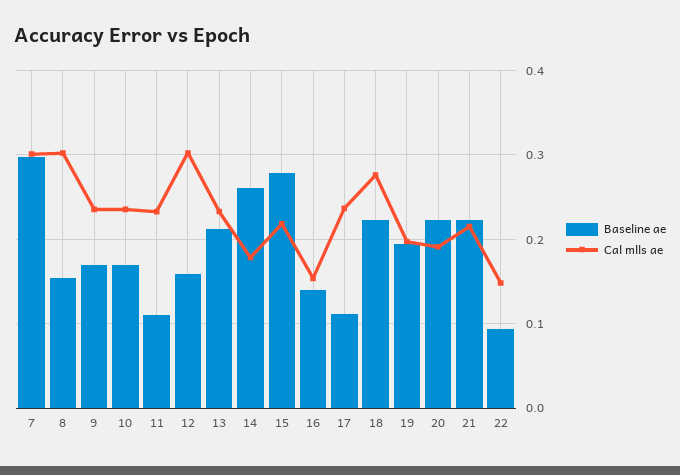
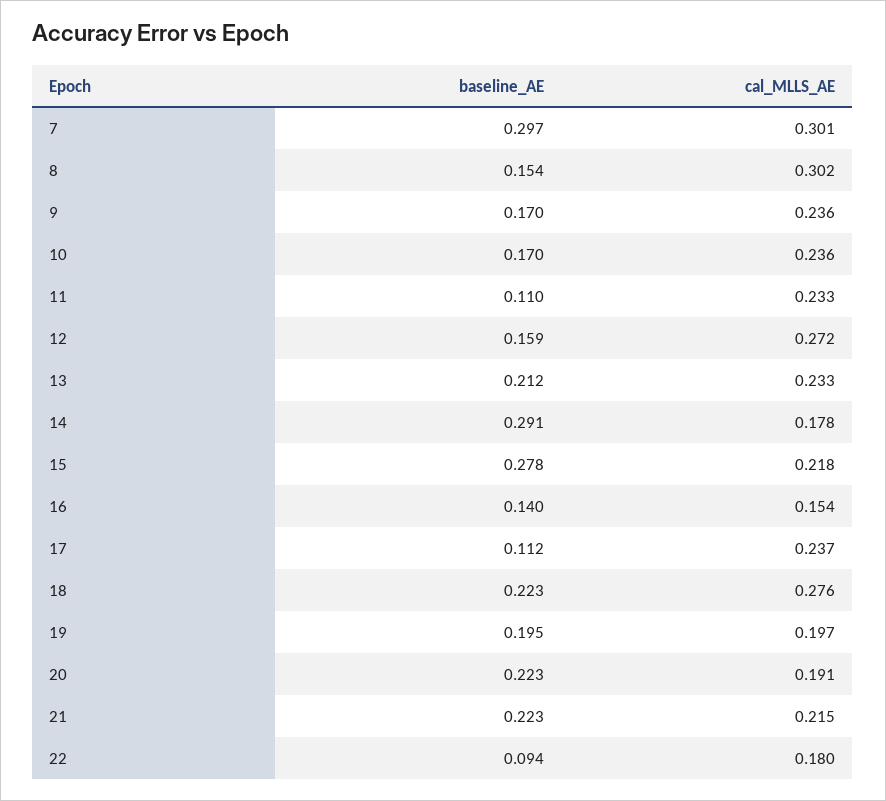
Cal mlls ae, 12: 0.3 -> 0.272
Baseline ae, 14: 0.26 -> 0.291
Cal mlls ae, 22: 0.15 -> 0.18

